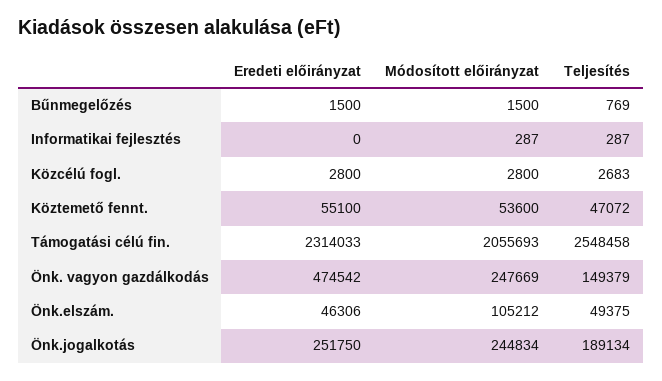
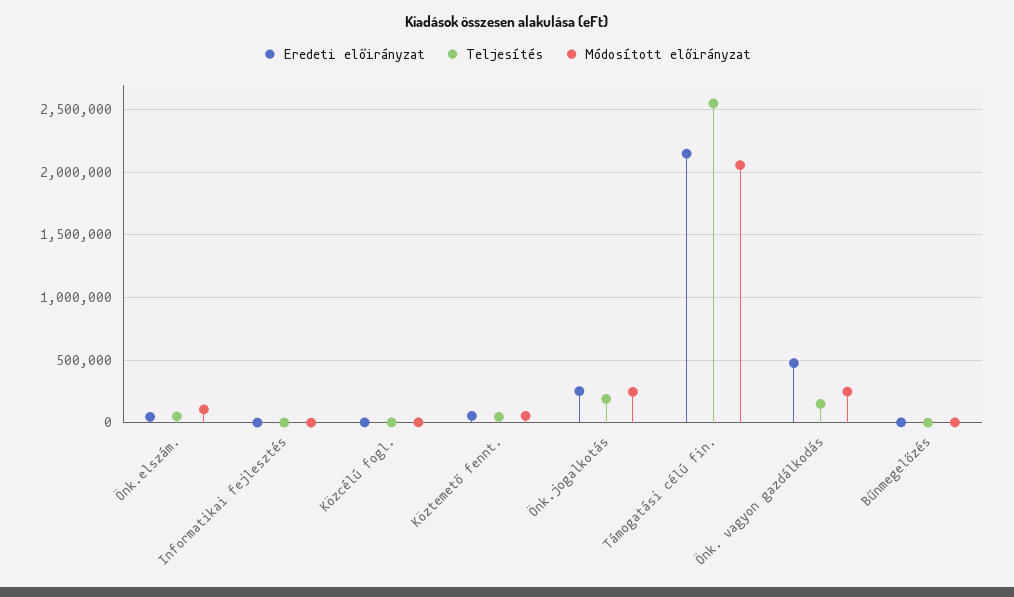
Eredeti előirányzat, Támogatási célú fin.: 2314033 -> 2150000

